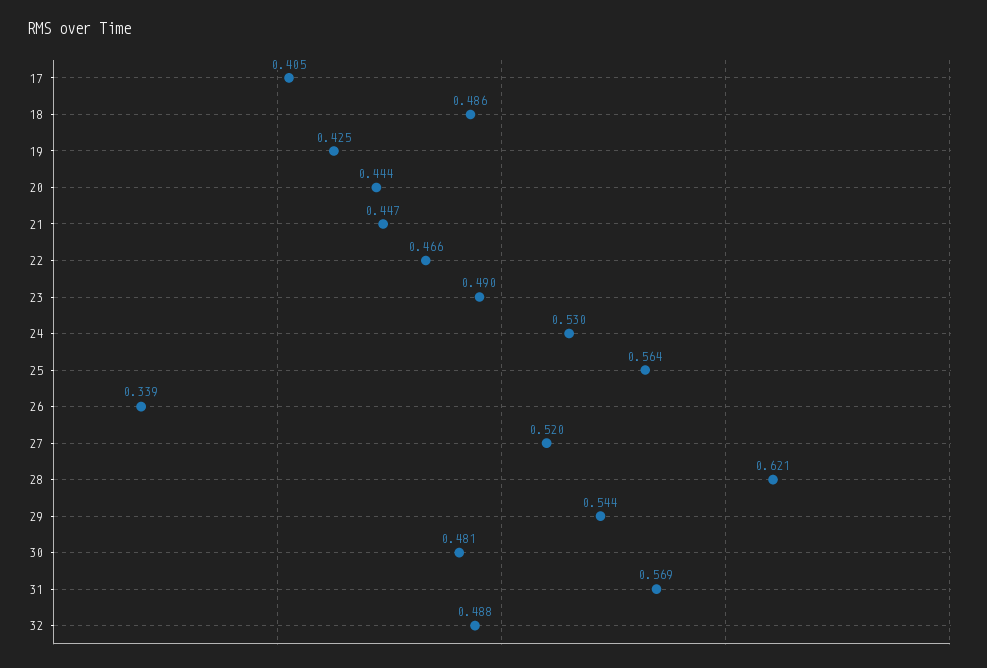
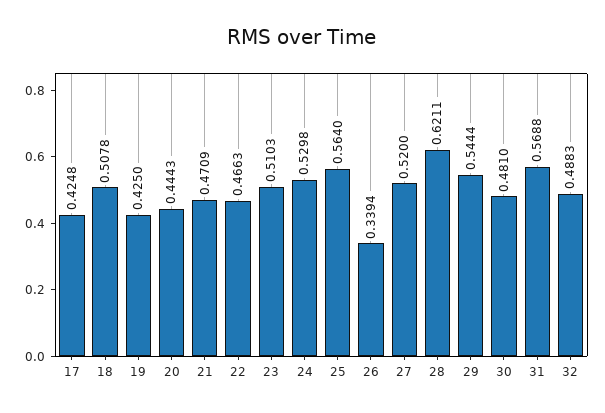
17: 0.405 -> 0.4248
18: 0.486 -> 0.5078
21: 0.447 -> 0.4709
23: 0.49 -> 0.5103

